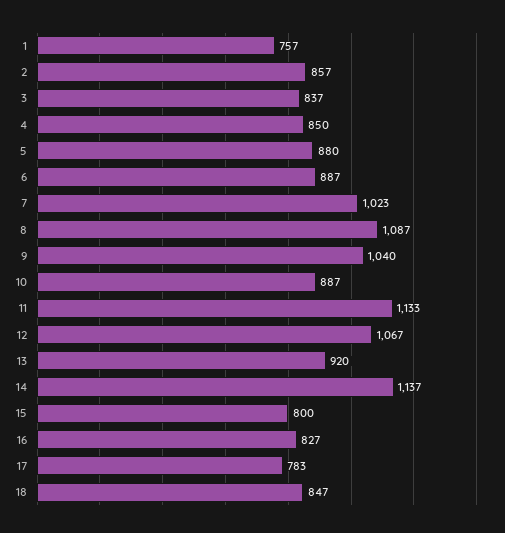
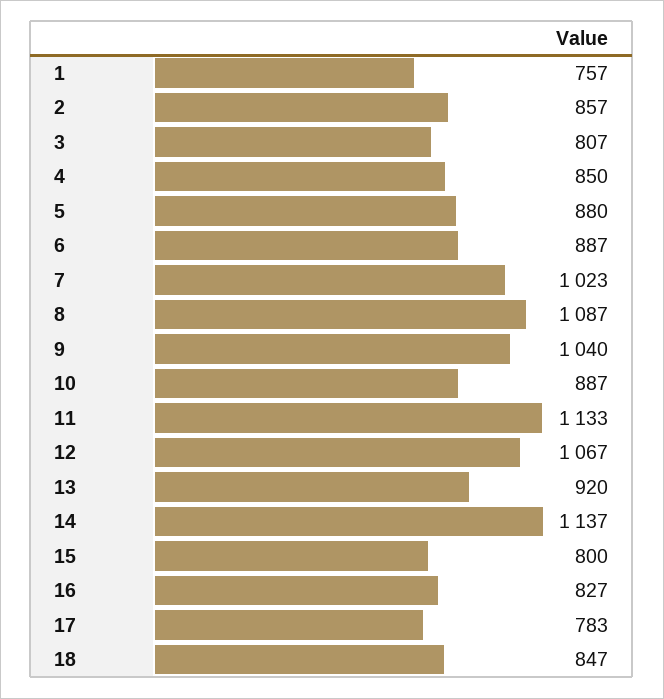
3: 837 -> 807

